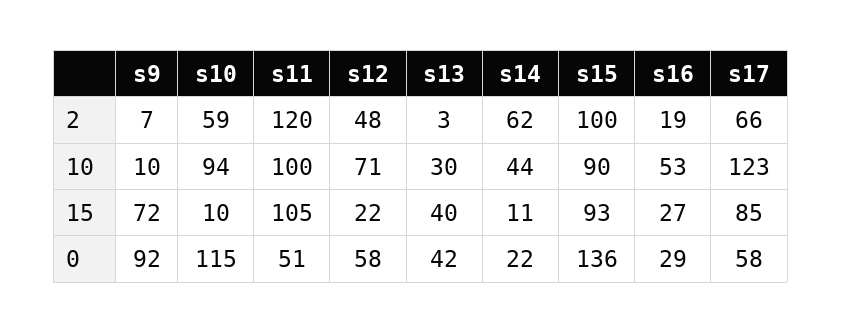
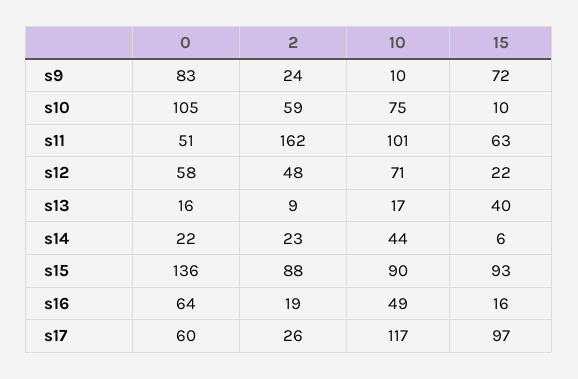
s9, 2: 7 -> 24
s11, 2: 120 -> 162
s13, 2: 3 -> 9
s14, 2: 62 -> 23
s15, 2: 100 -> 88
s17, 2: 66 -> 26
s10, 10: 94 -> 75
s11, 10: 100 -> 101
s13, 10: 30 -> 17
s16, 10: 53 -> 49
s17, 10: 123 -> 117
s11, 15: 105 -> 63
s14, 15: 11 -> 6
s16, 15: 27 -> 16
s17, 15: 85 -> 97
s9, 0: 92 -> 83
s10, 0: 115 -> 105
s13, 0: 42 -> 16
s16, 0: 29 -> 64
s17, 0: 58 -> 60

